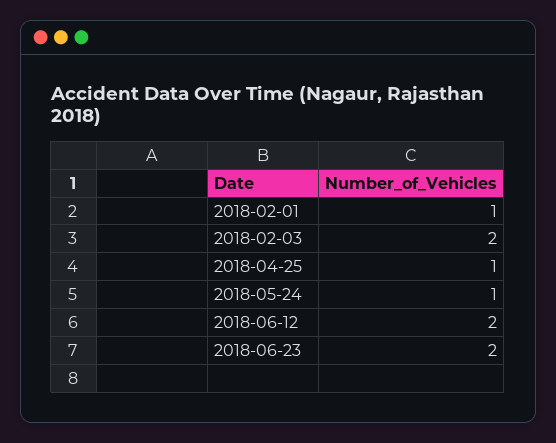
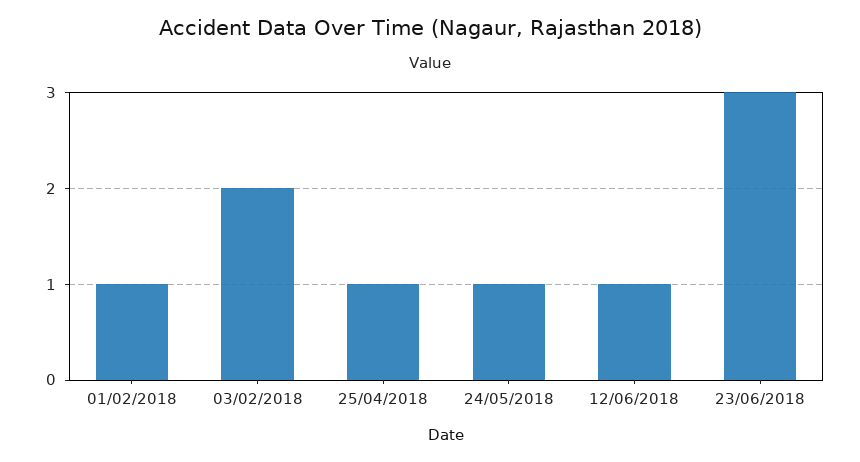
2018-06-12: 2 -> 1
2018-06-23: 2 -> 3

